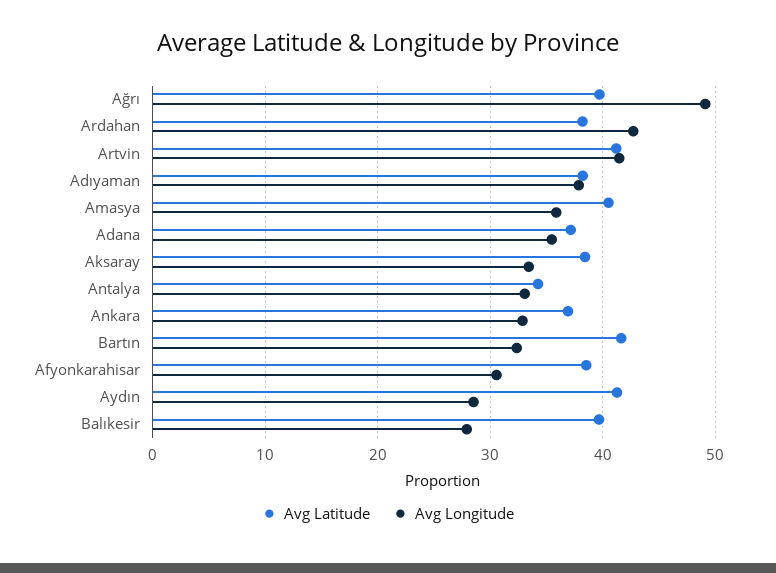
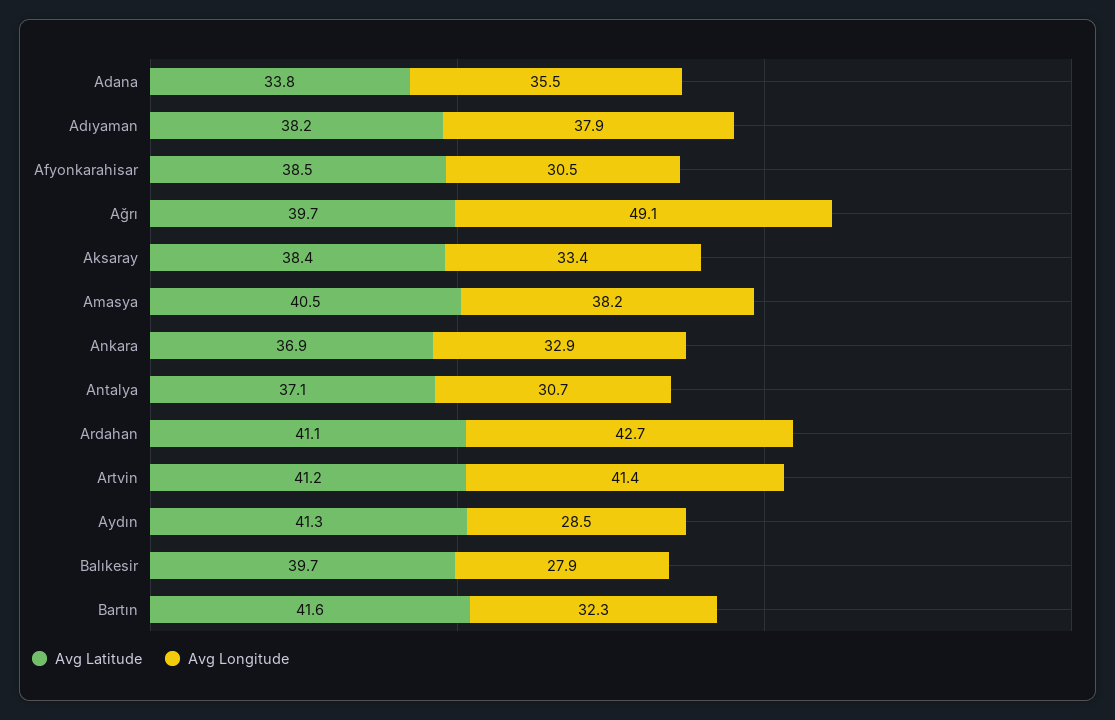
Avg Latitude, Ardahan: 38 -> 41.1
Avg Longitude, Amasya: 36 -> 38.2
Avg Latitude, Adana: 37 -> 33.8
Avg Latitude, Antalya: 34 -> 37.1
Avg Longitude, Antalya: 33 -> 30.7

